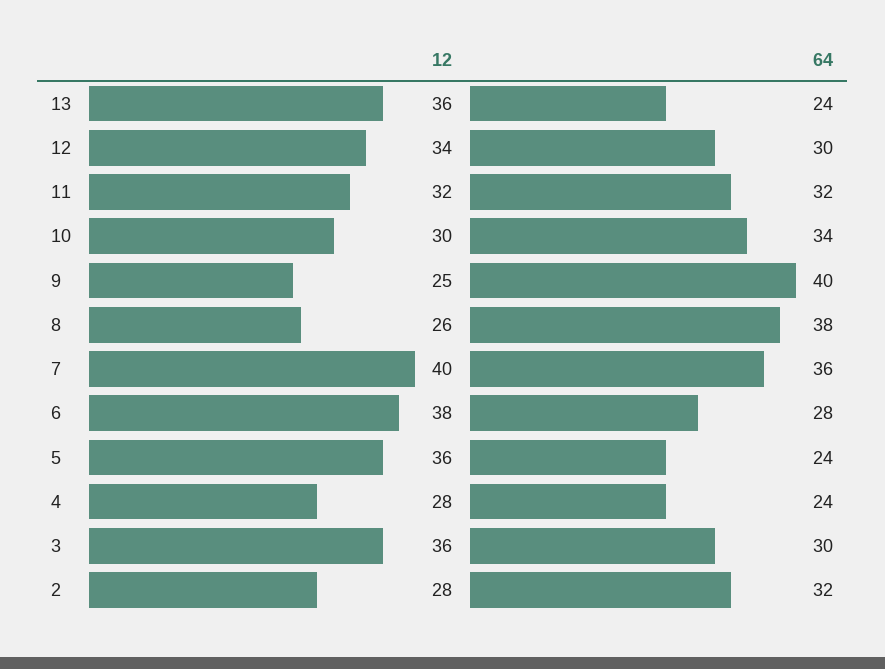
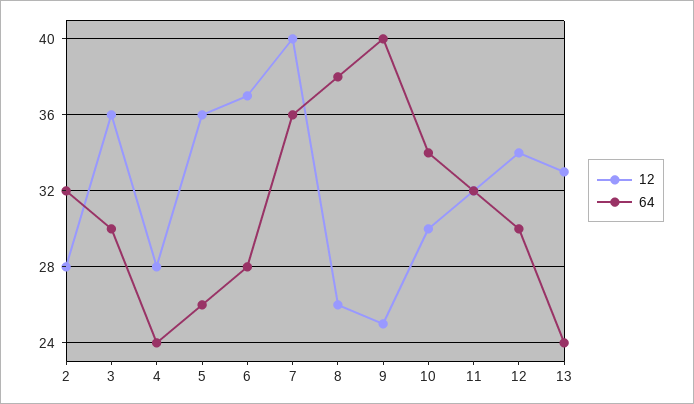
12, 13: 36 -> 33
12, 6: 38 -> 37
64, 5: 24 -> 26

